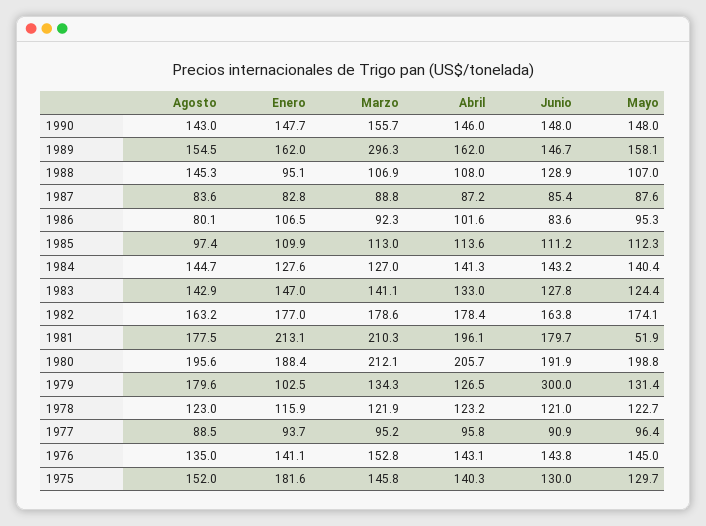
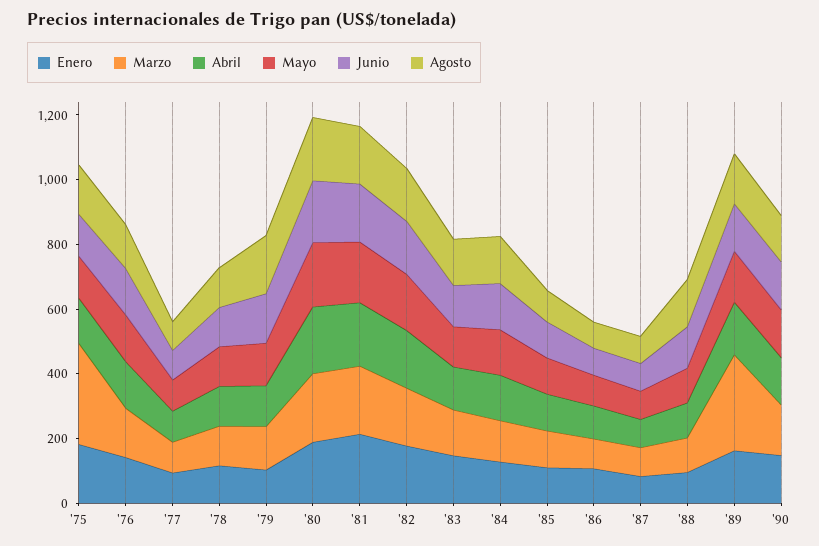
Mayo, 1981: 51.9 -> 200
Junio, 1979: 300 -> 150
Marzo, 1975: 145.8 -> 300

